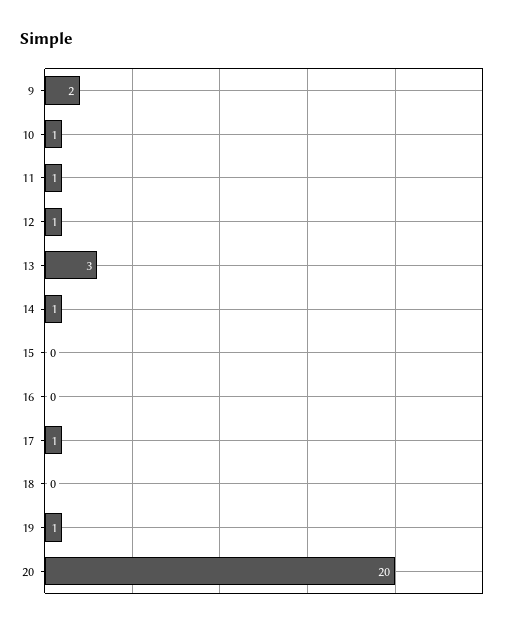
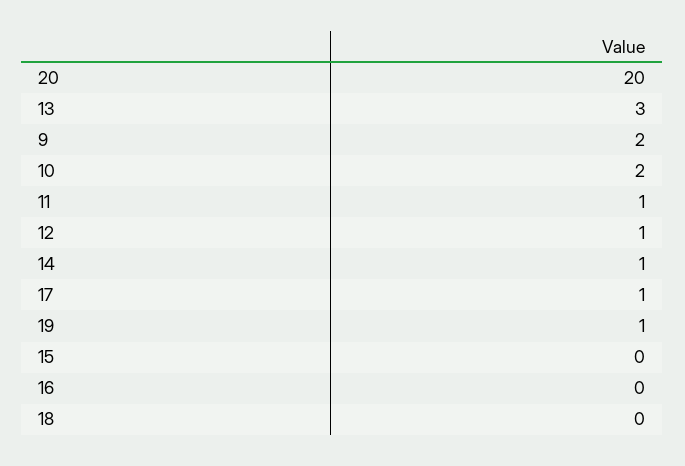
10: 1 -> 2

